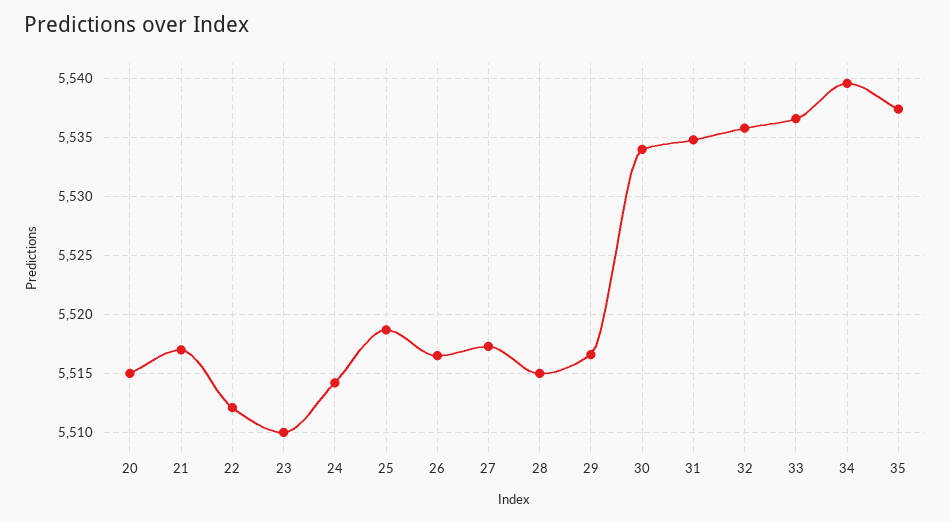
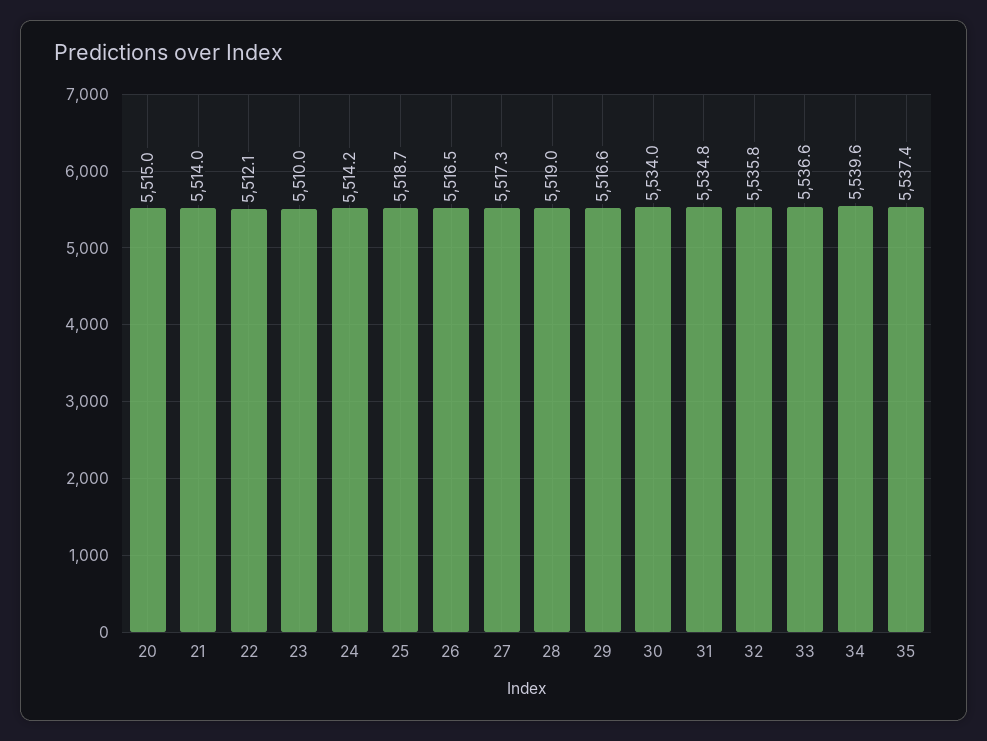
21: 5517 -> 5514
28: 5515 -> 5519

